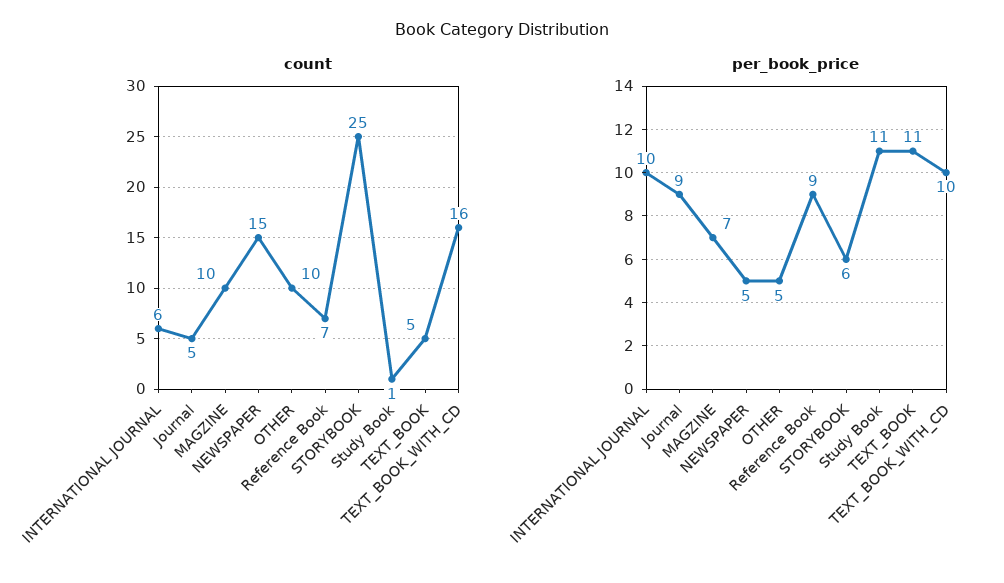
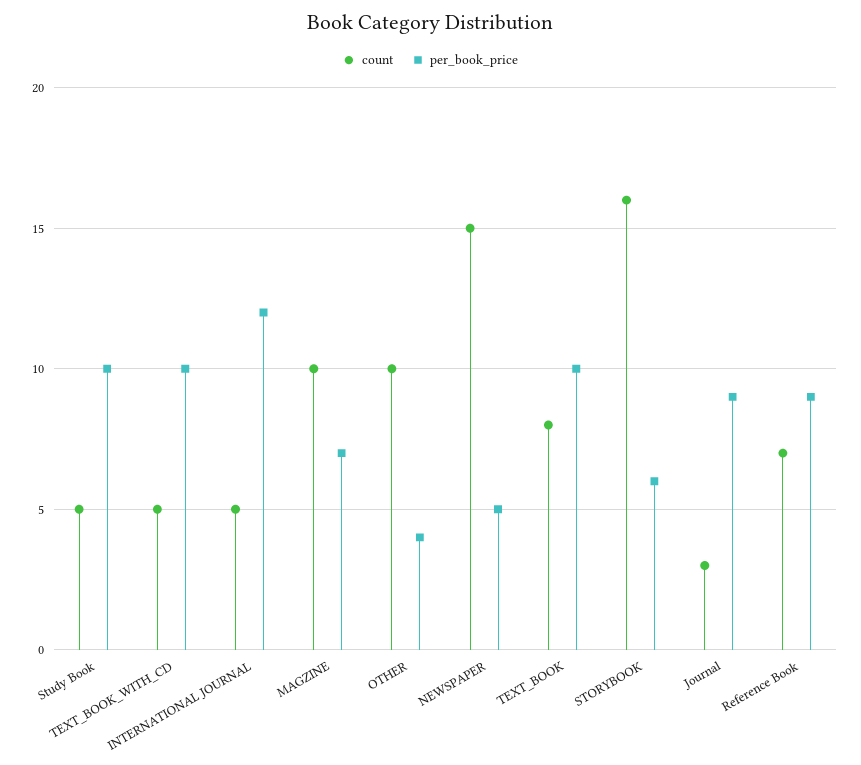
count, INTERNATIONAL JOURNAL: 6 -> 5
count, Journal: 5 -> 3
count, STORYBOOK: 25 -> 16
count, Study Book: 1 -> 5
count, TEXT_BOOK: 5 -> 8
count, TEXT_BOOK_WITH_CD: 16 -> 5
per_book_price, INTERNATIONAL JOURNAL: 10 -> 12
per_book_price, OTHER: 5 -> 4
per_book_price, Study Book: 11 -> 10
per_book_price, TEXT_BOOK: 11 -> 10

